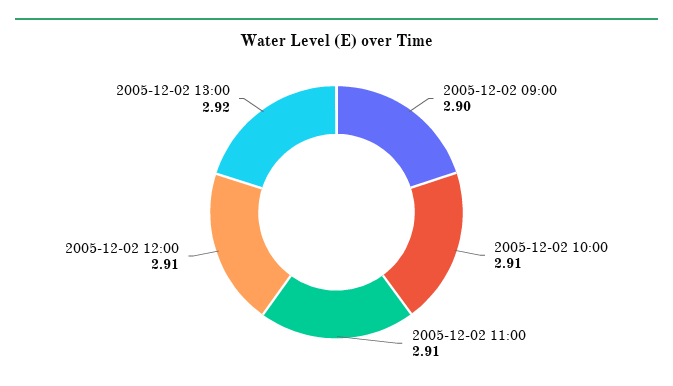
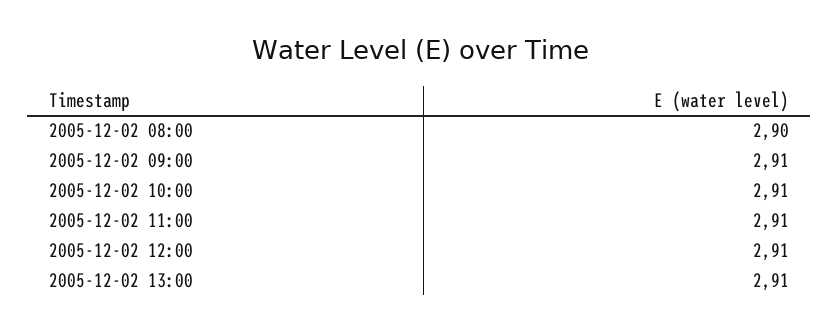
2005-12-02 09:00: 2.9 -> 2.91
2005-12-02 13:00: 2.92 -> 2.91
2005-12-02 08:00: none -> 2.9

